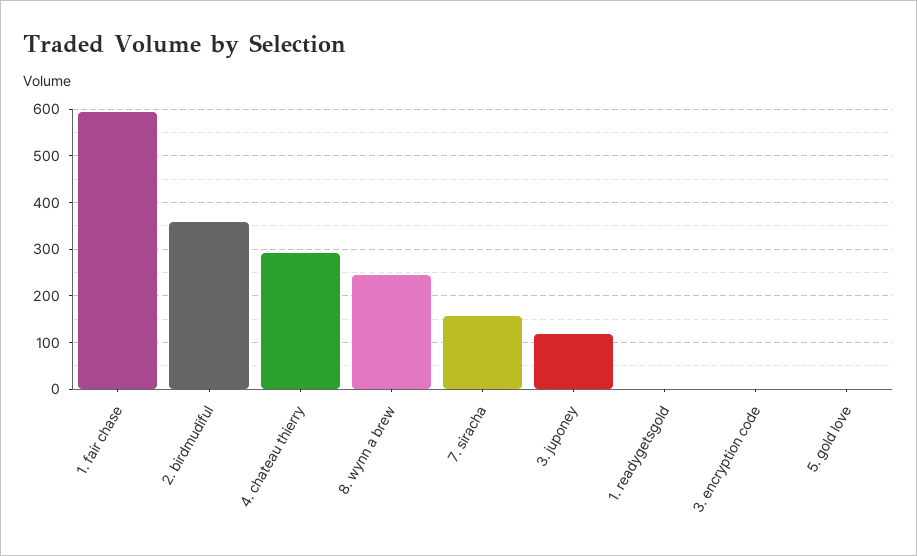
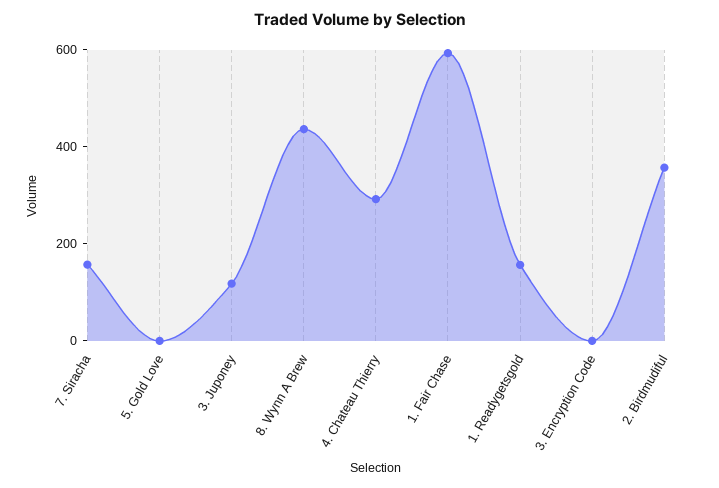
8. wynn a brew: 240 -> 450
1. readygetsgold: 0 -> 150

